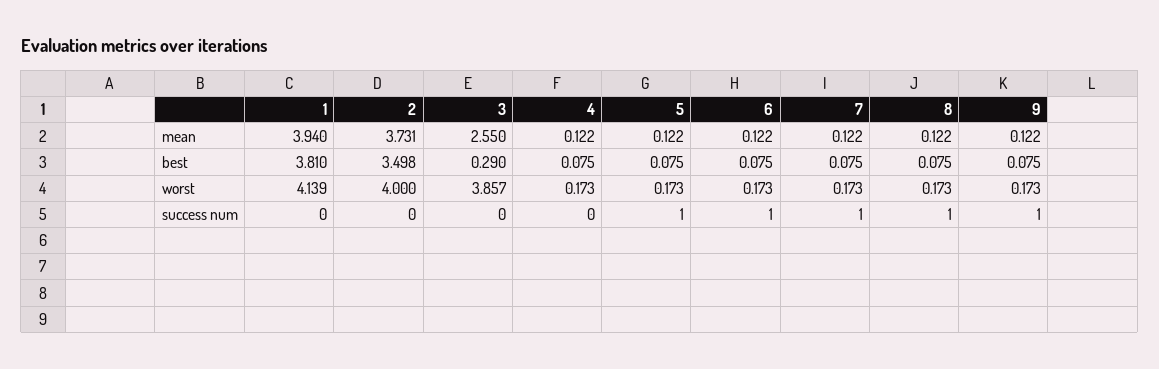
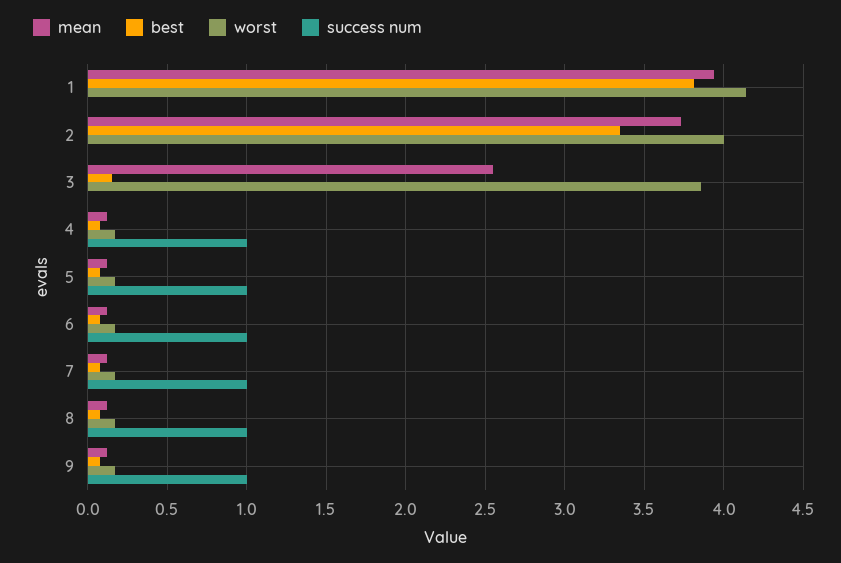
best, 2: 3.498 -> 3.35
best, 3: 0.29 -> 0.15
success num, 4: 0 -> 1

